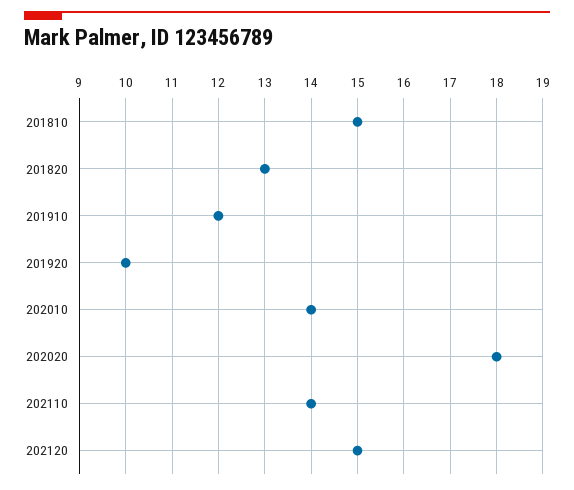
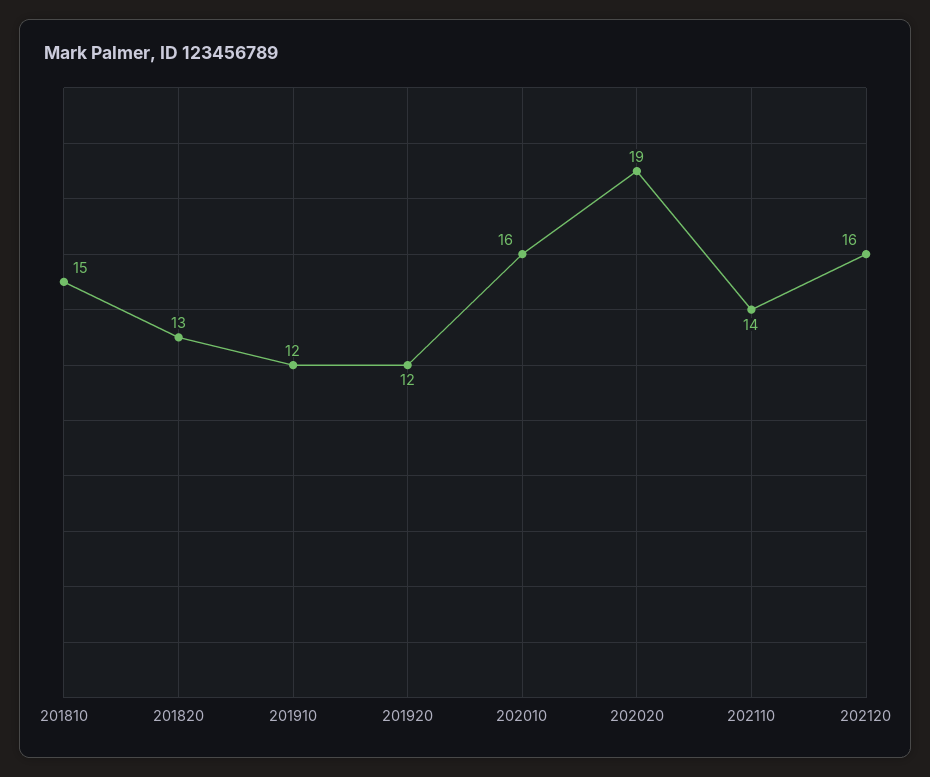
201920: 10 -> 12
202010: 14 -> 16
202020: 18 -> 19
202120: 15 -> 16

